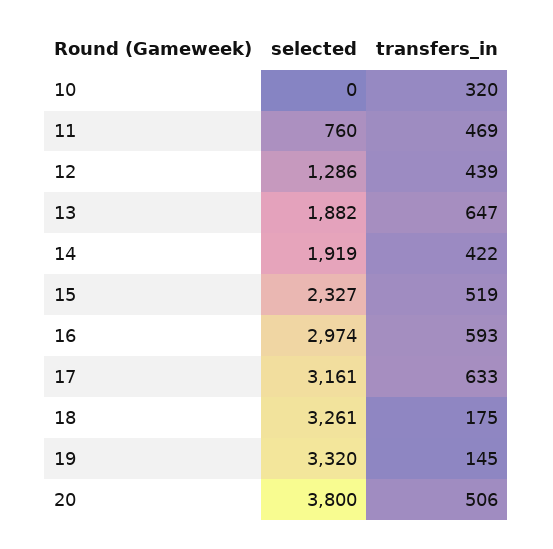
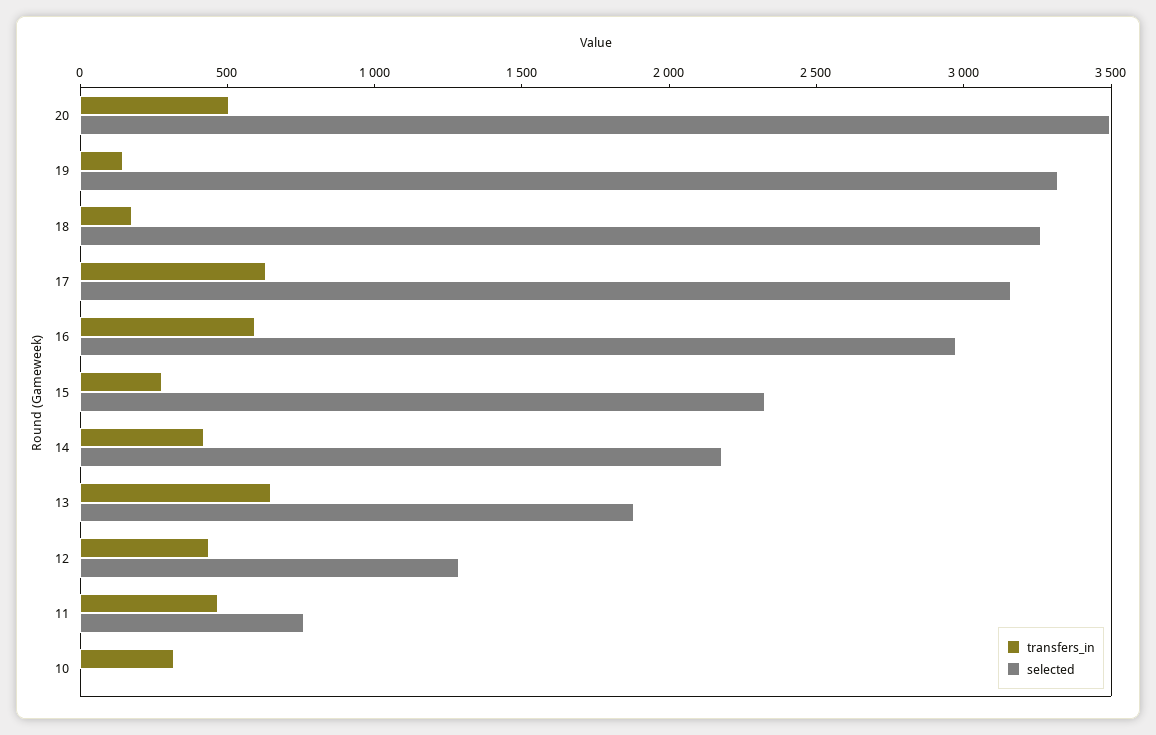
selected, 14: 1919 -> 2200
transfers_in, 15: 519 -> 300
selected, 20: 3800 -> 3500

